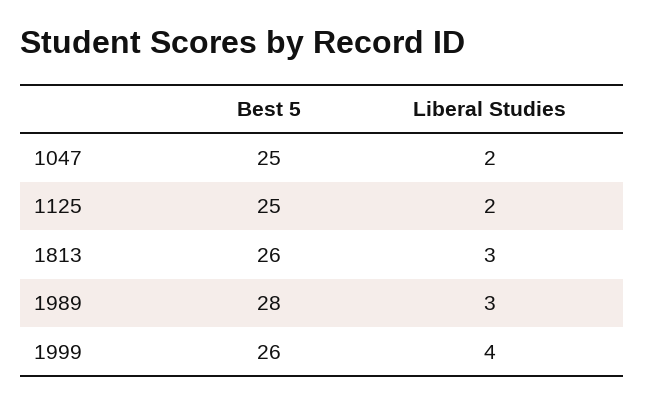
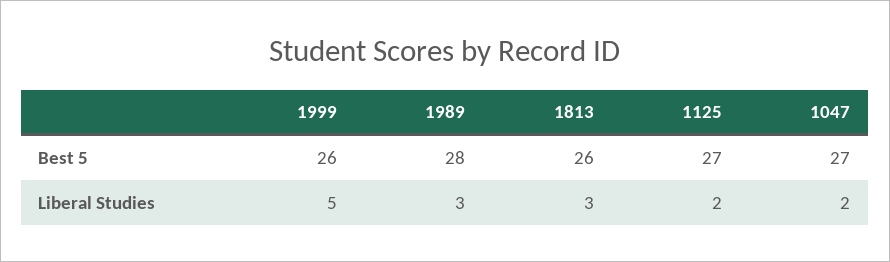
Best 5, 1047: 25 -> 27
Best 5, 1125: 25 -> 27
Liberal Studies, 1999: 4 -> 5

